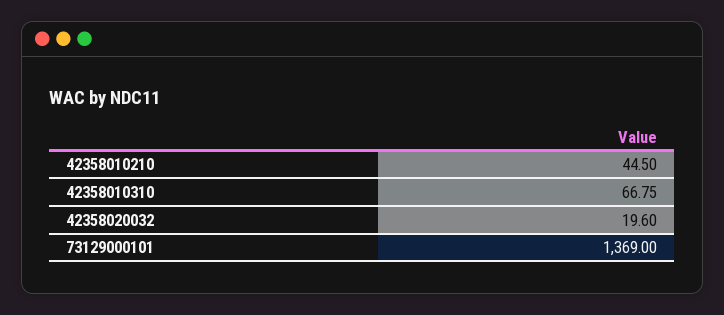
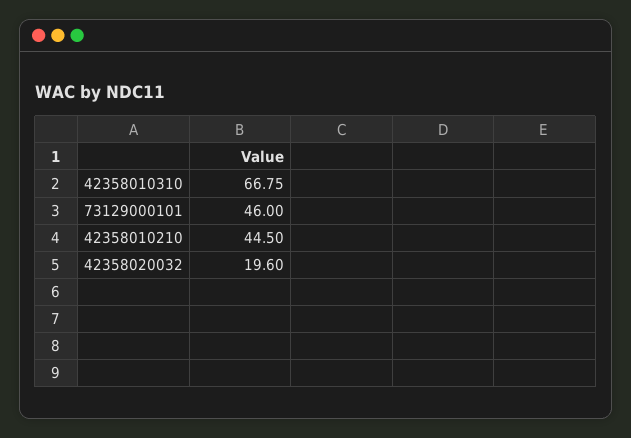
73129000101: 1369 -> 46

